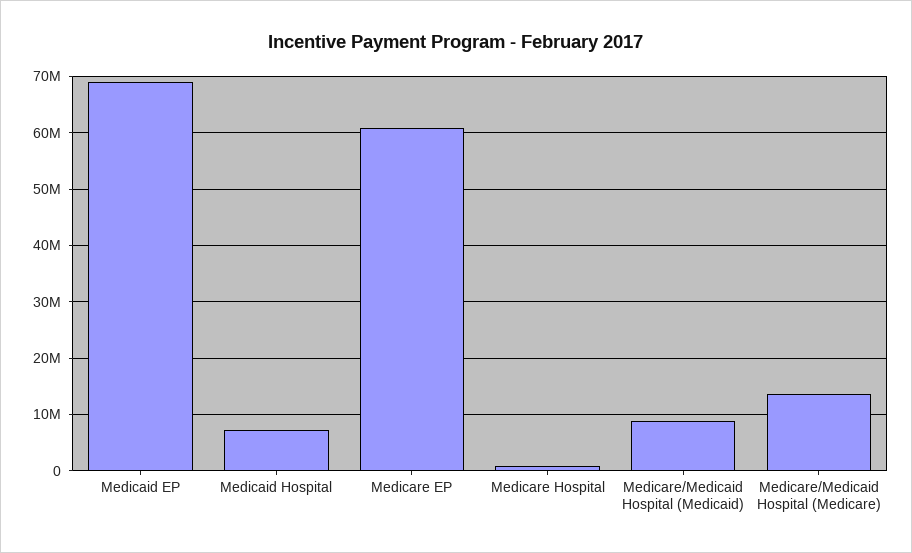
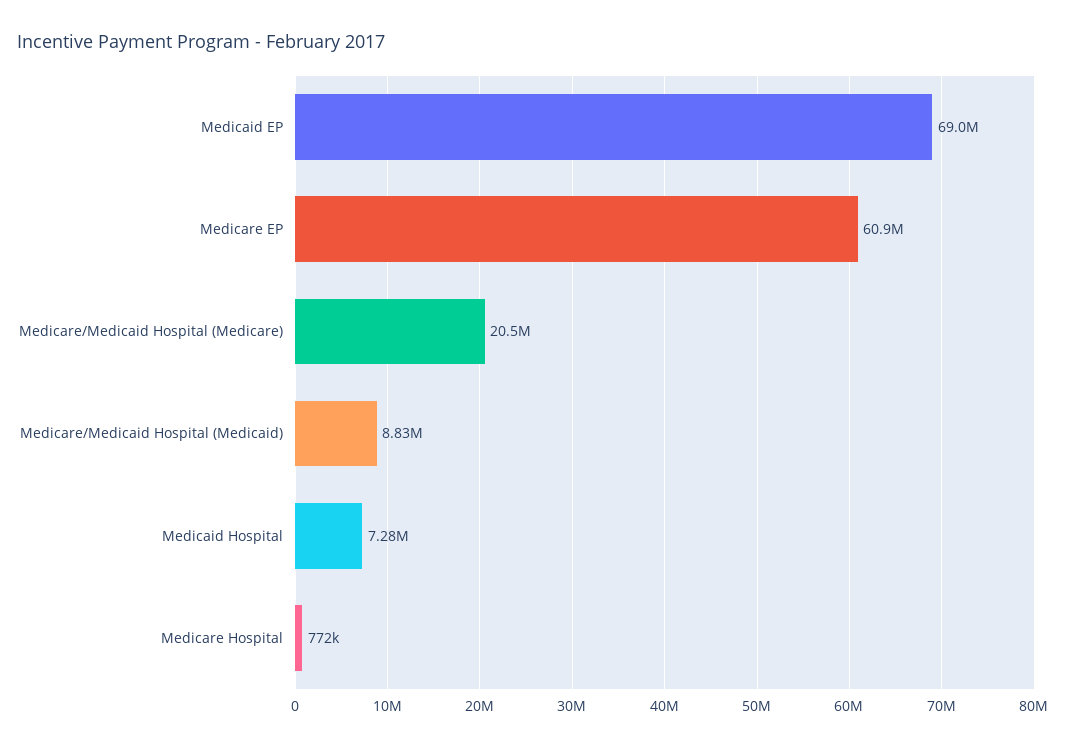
Medicare/Medicaid Hospital (Medicare): 14000000 -> 20500000

